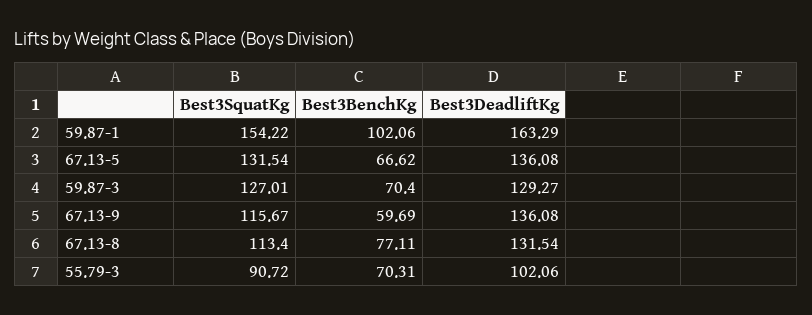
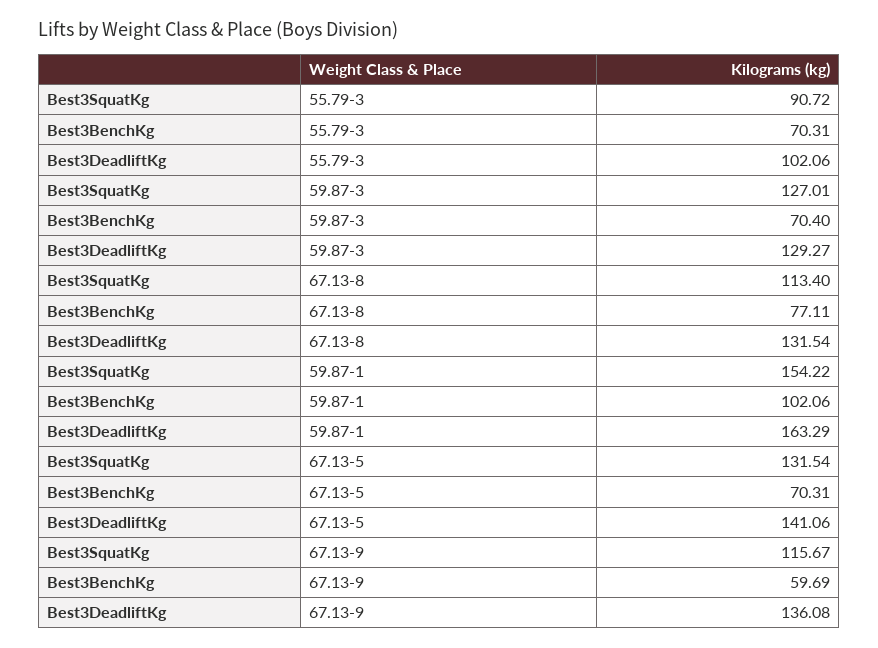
Best3BenchKg, 67.13-5: 66.62 -> 70.31
Best3DeadliftKg, 67.13-5: 136.08 -> 141.06

